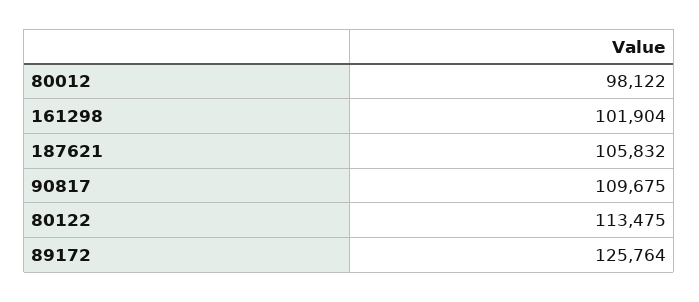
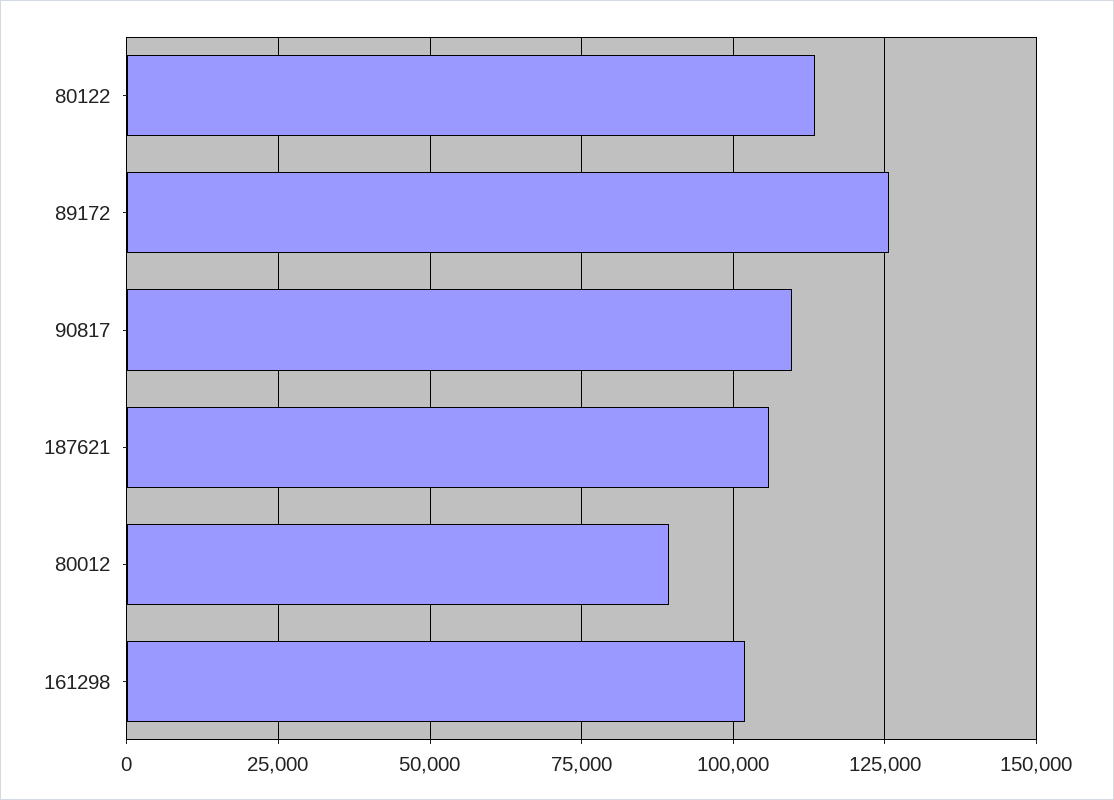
80012: 98122 -> 90000

